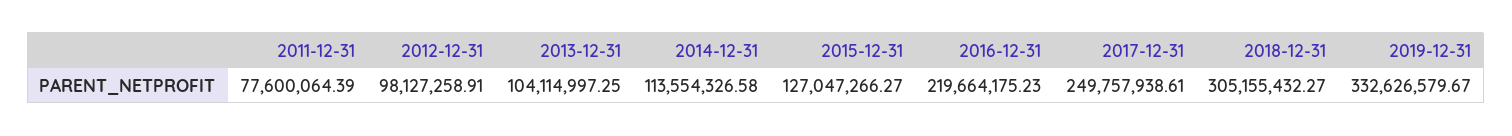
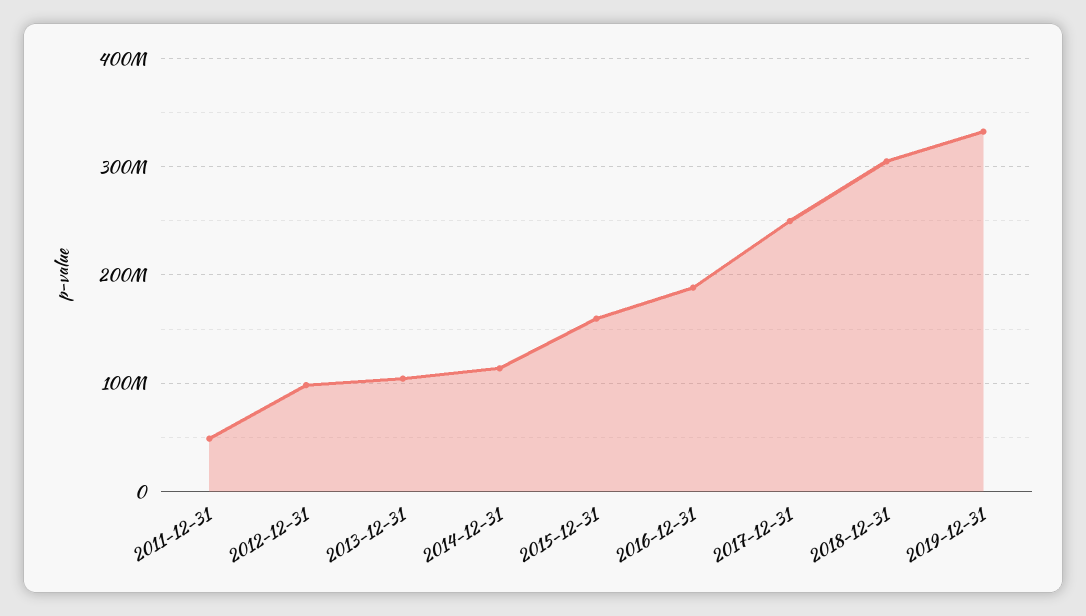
2011-12-31: 77600064.39 -> 50000000
2015-12-31: 127047266.27 -> 160000000
2016-12-31: 219664175.23 -> 190000000

